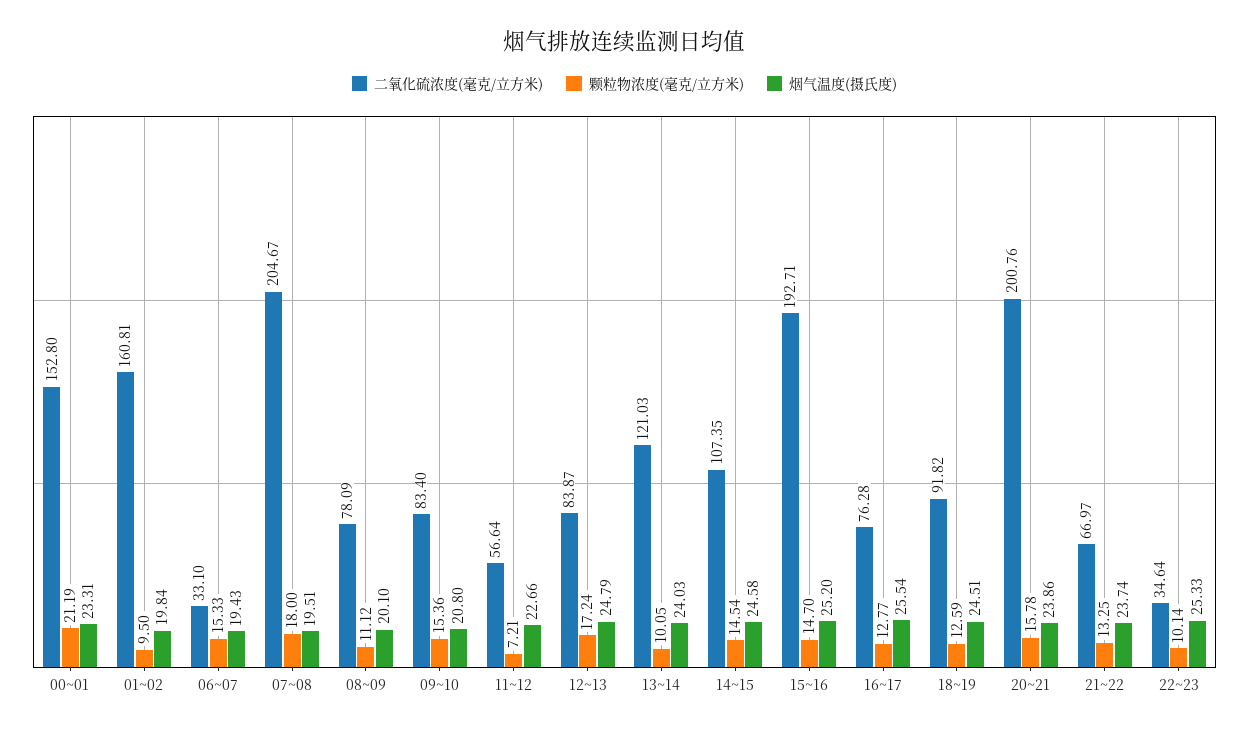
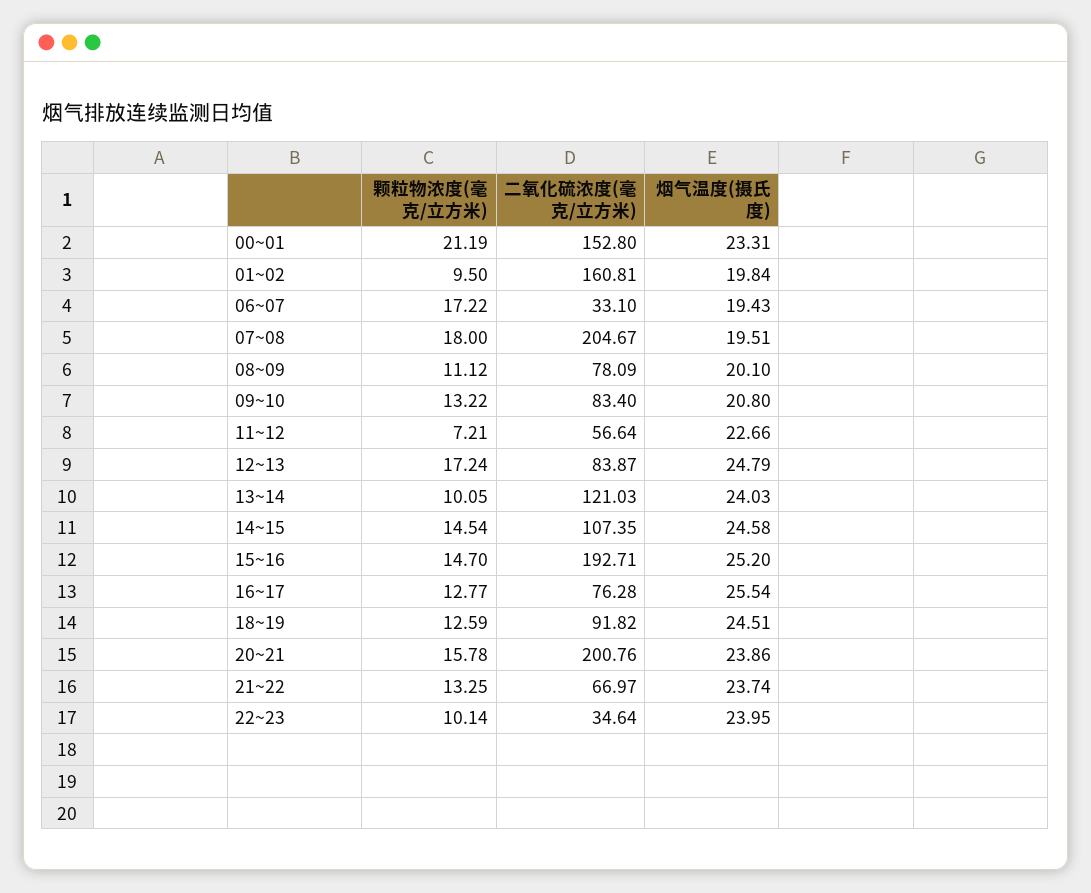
颗粒物浓度(毫克/立方米), 06~07: 15.33 -> 17.22
颗粒物浓度(毫克/立方米), 09~10: 15.36 -> 13.22
烟气温度(摄氏度), 22~23: 25.33 -> 23.95

